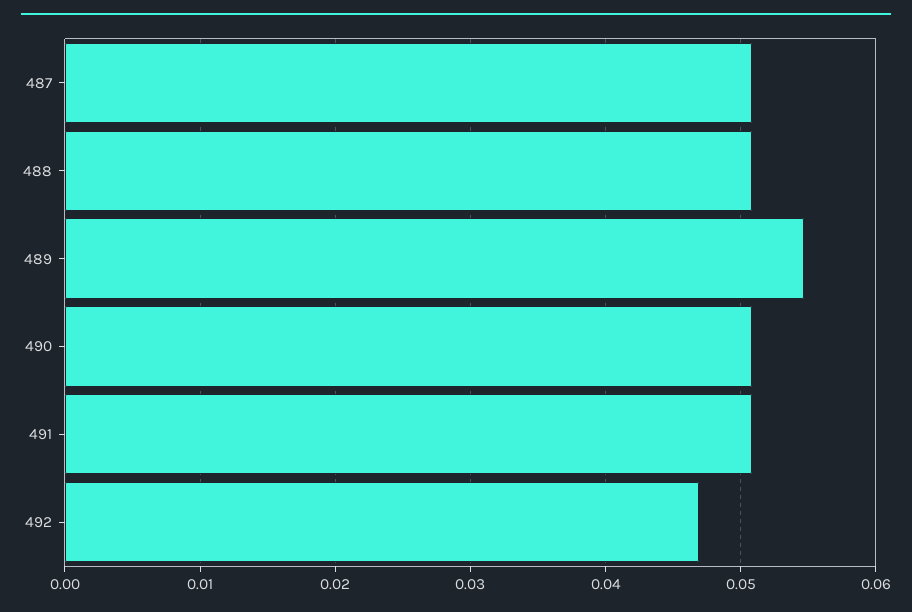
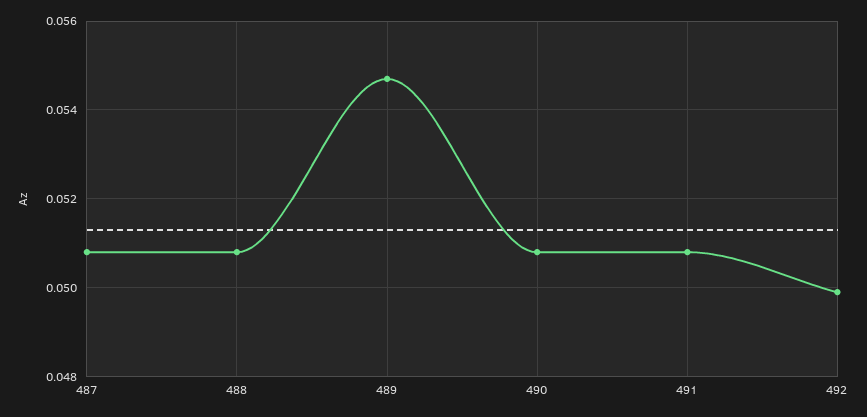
492: 0.047 -> 0.05

